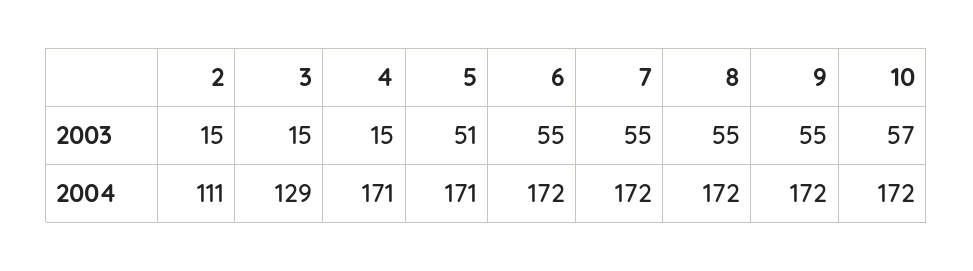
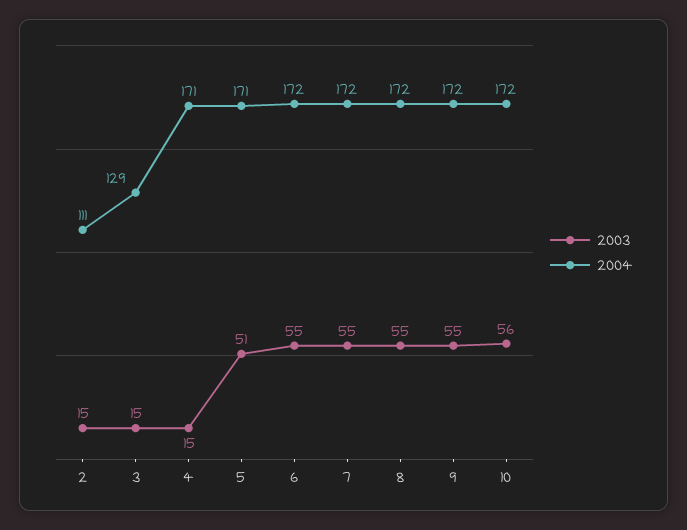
2003, 10: 57 -> 56

